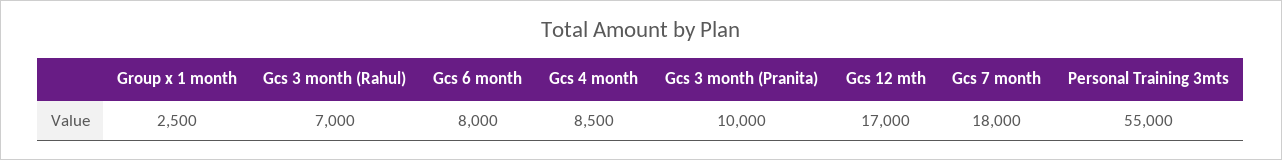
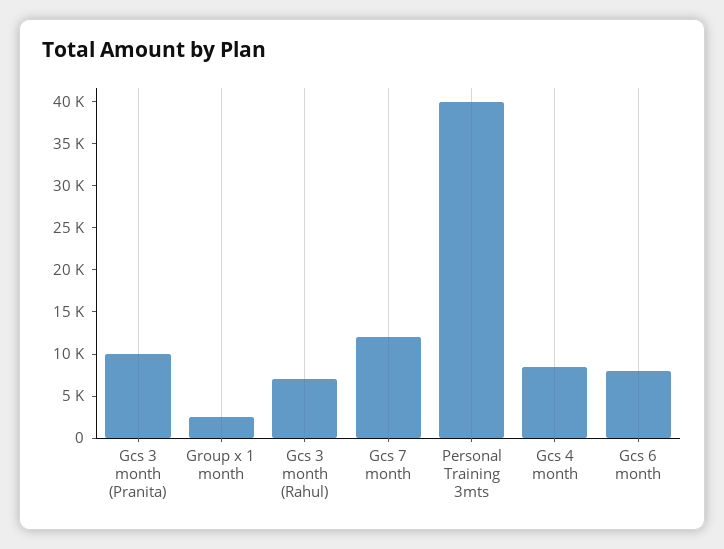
Gcs 12 mth: 17000 -> none
Gcs 7 month: 18000 -> 12000
Personal Training 3mts: 55000 -> 40000

